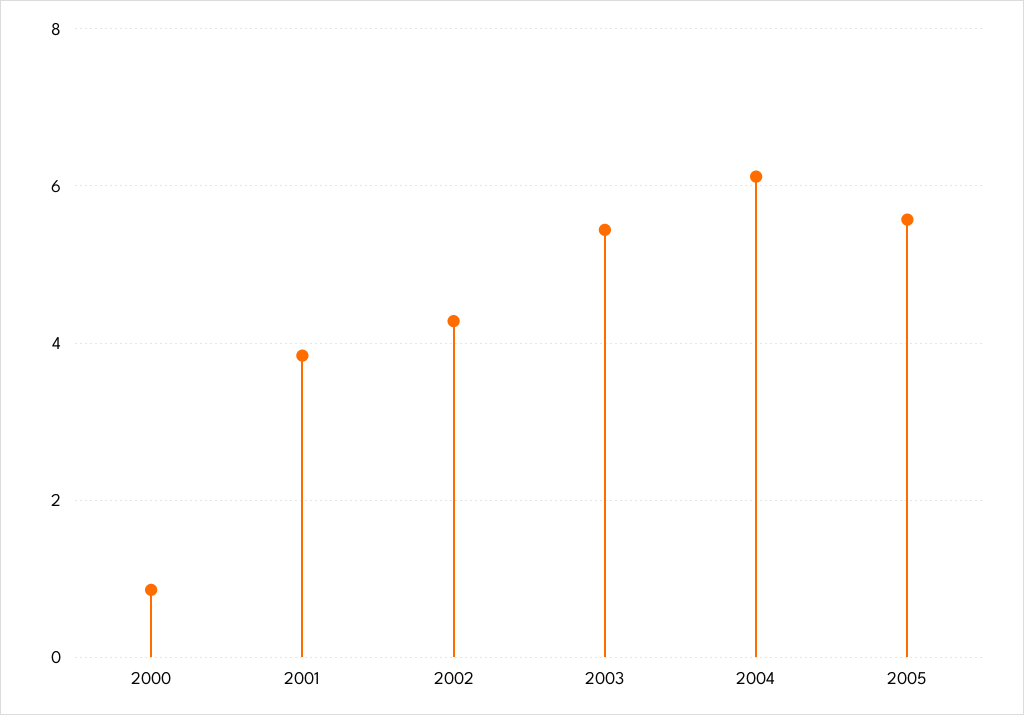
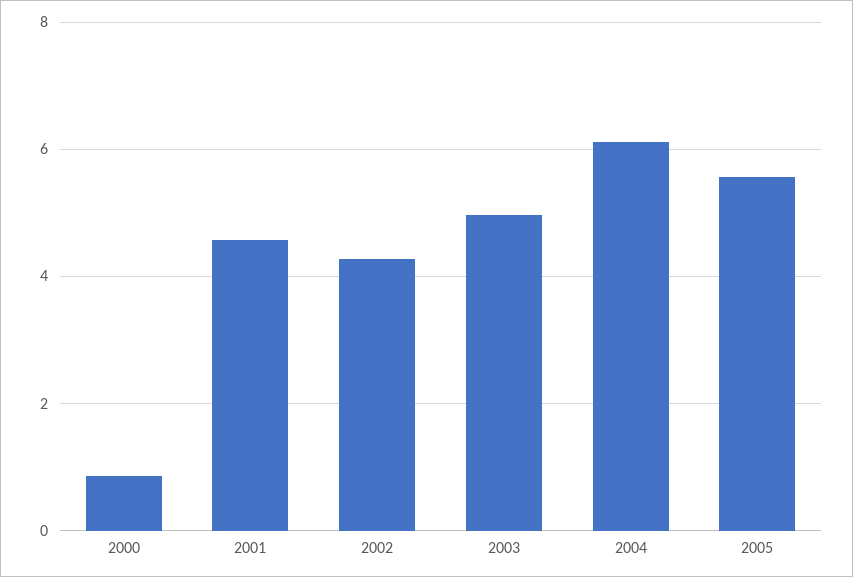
2001: 3.8 -> 4.6
2003: 5.4 -> 5

